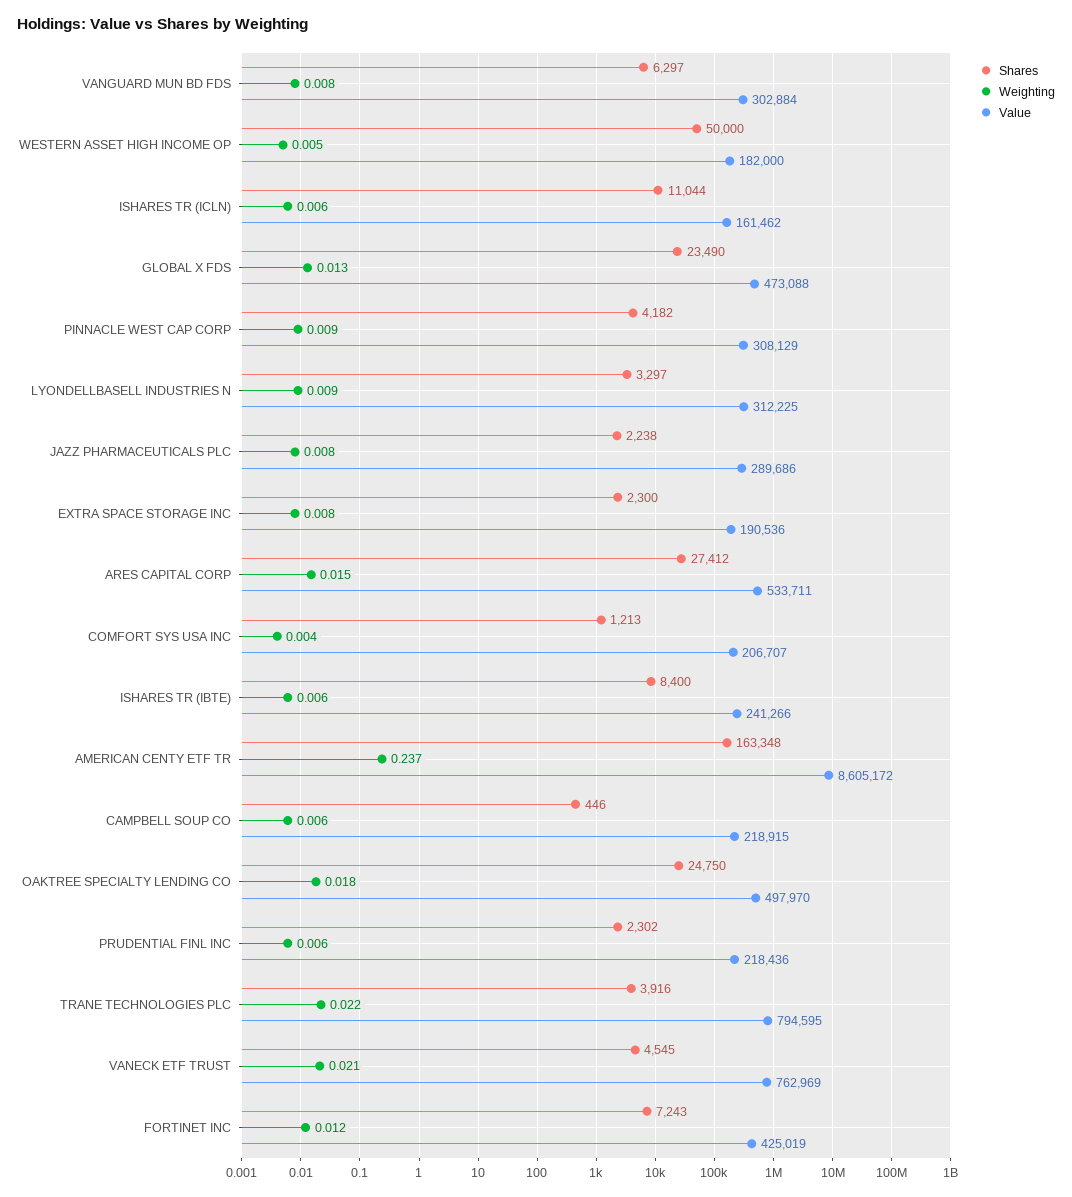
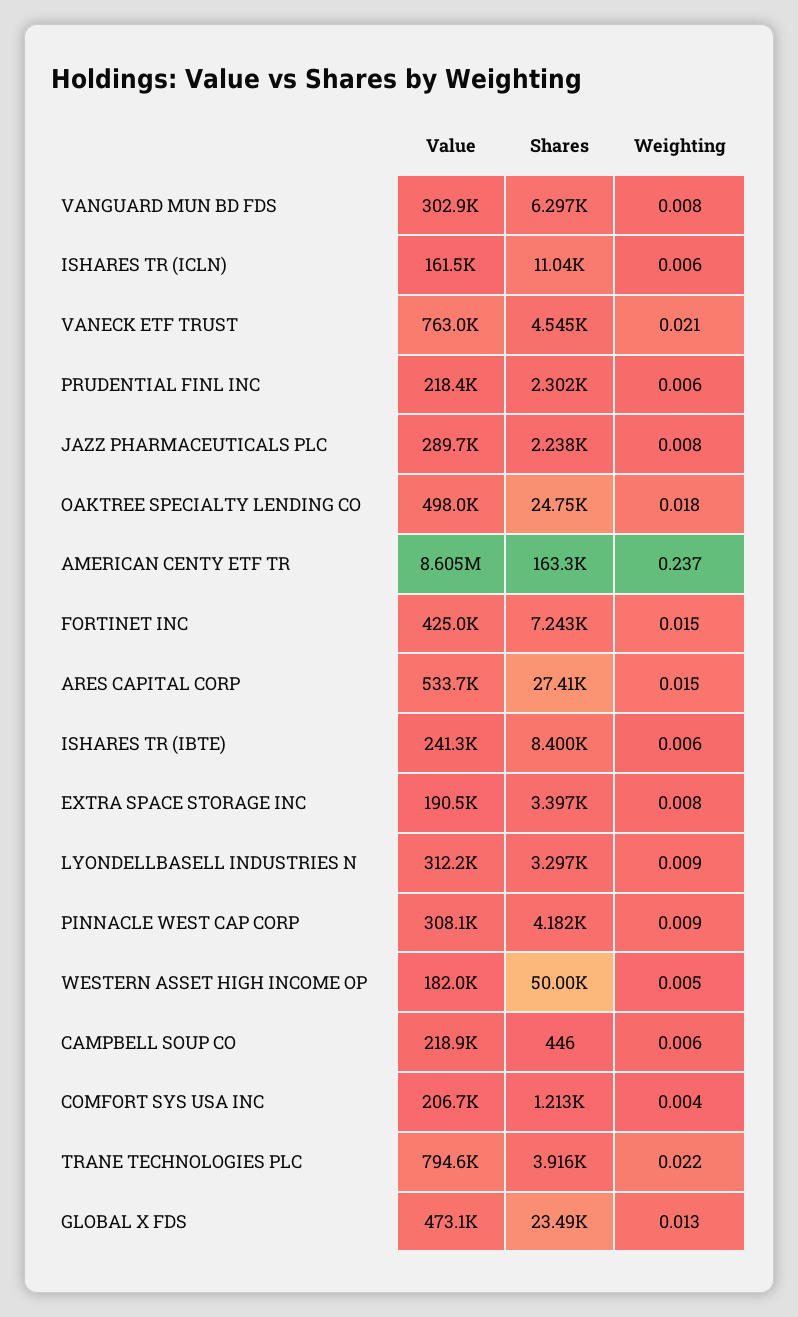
Shares, EXTRA SPACE STORAGE INC: 2300 -> 3397
Weighting, FORTINET INC: 0.012 -> 0.015

